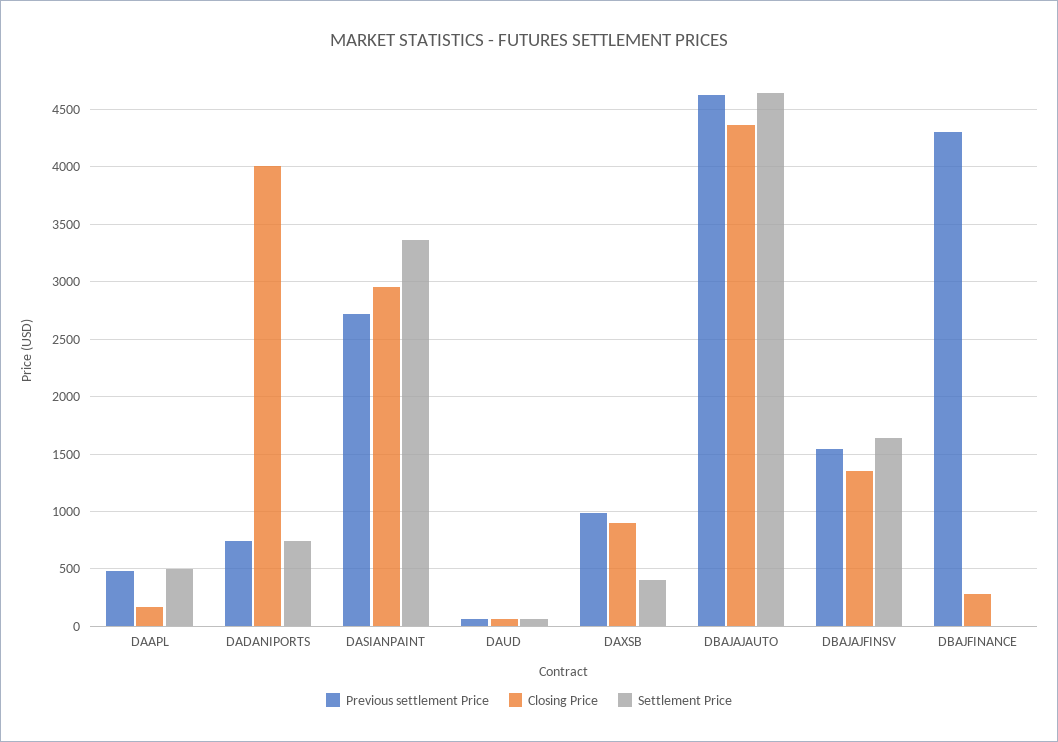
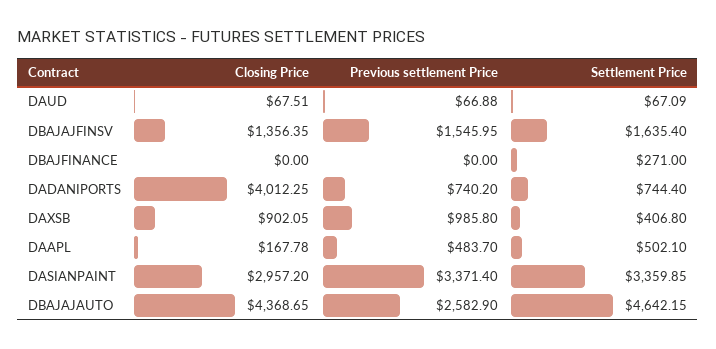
Previous settlement Price, DASIANPAINT: 2700 -> 3371.4
Previous settlement Price, DBAJAJAUTO: 4600 -> 2582.9
Previous settlement Price, DBAJFINANCE: 4300 -> 0
Closing Price, DBAJFINANCE: 300 -> 0
Settlement Price, DBAJFINANCE: 0 -> 271

